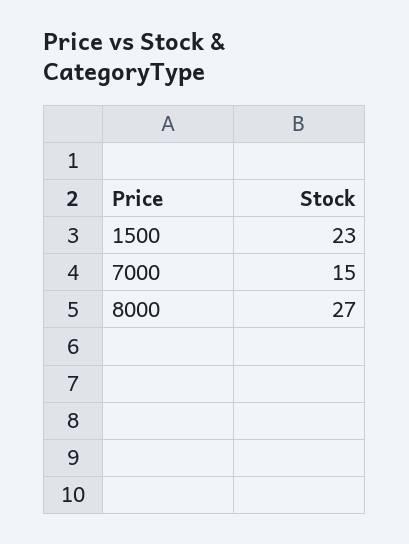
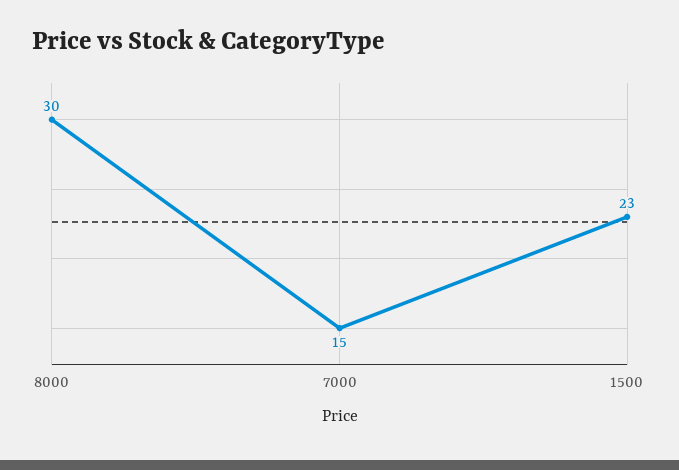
8000: 27 -> 30

